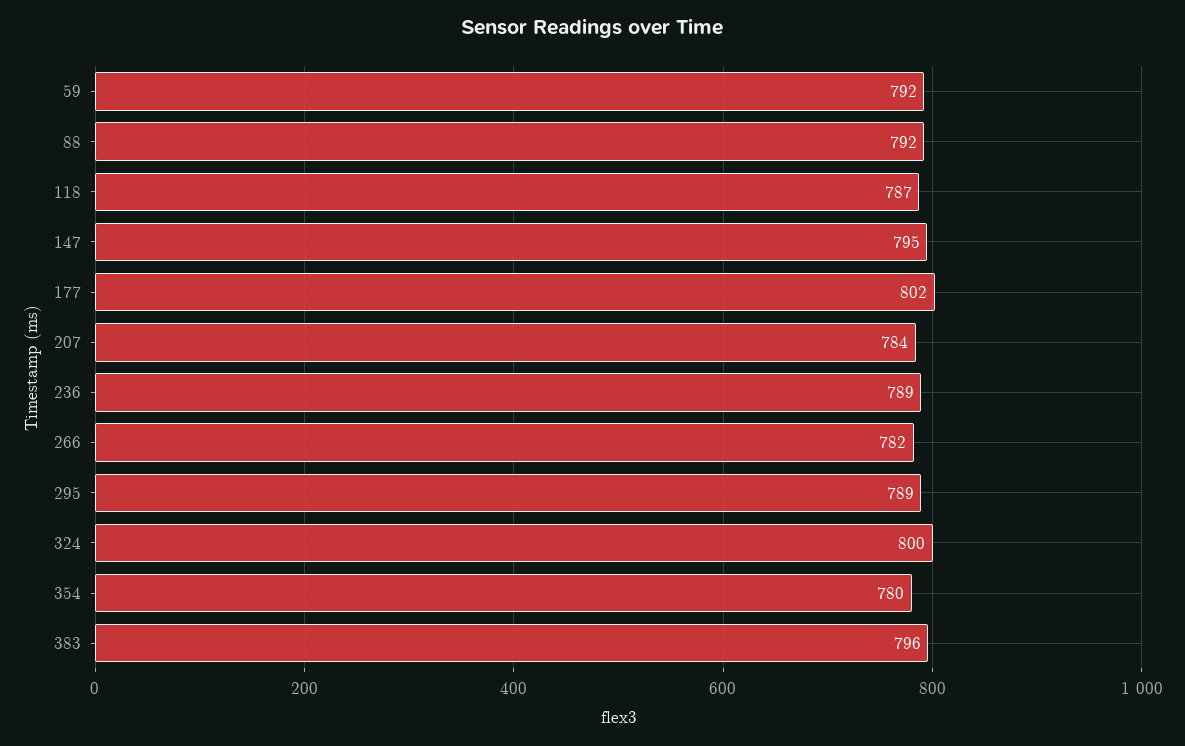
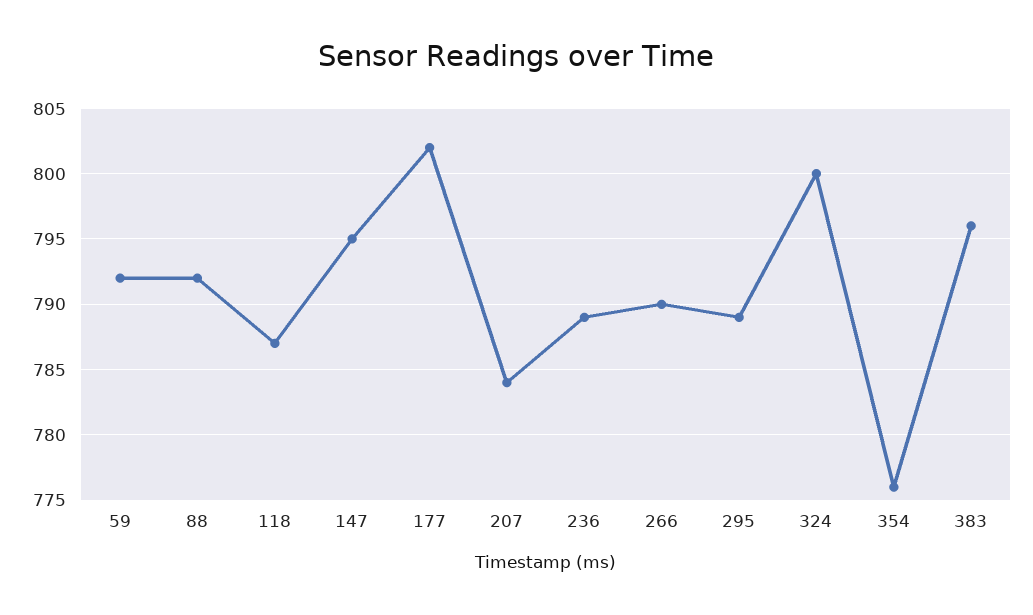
266: 782 -> 790
354: 780 -> 776

